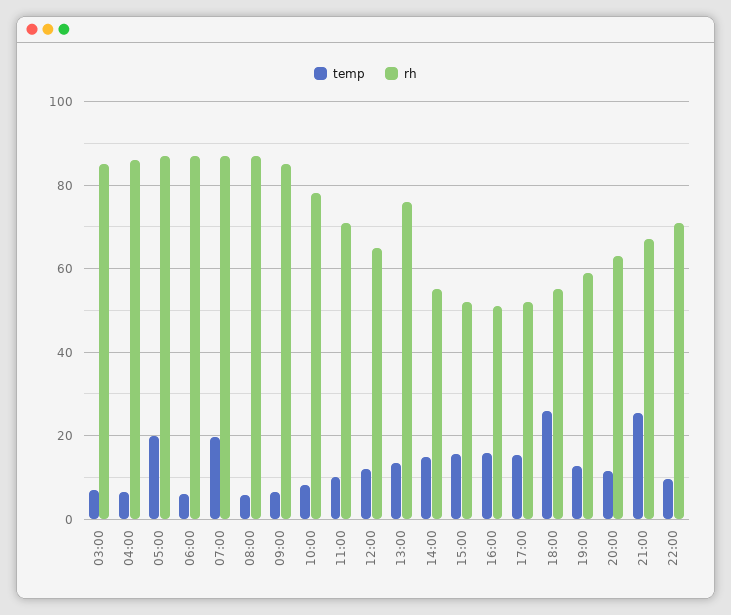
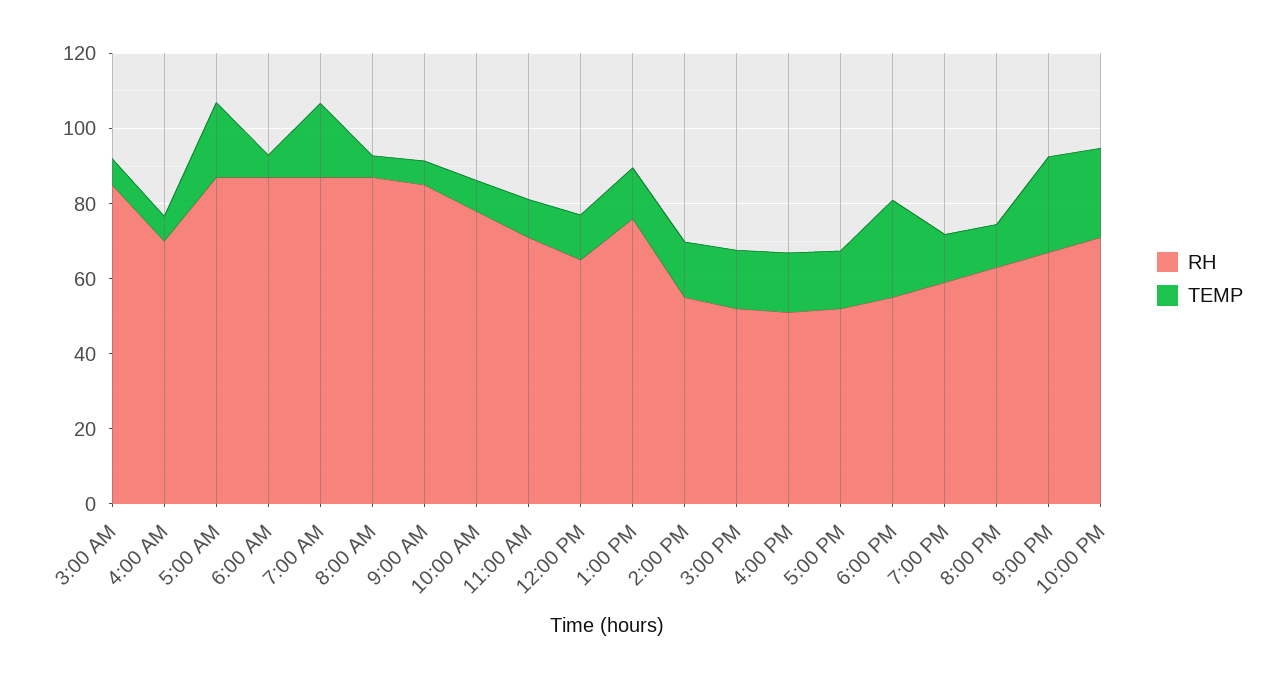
rh, 04:00: 86 -> 70
temp, 22:00: 10 -> 25

